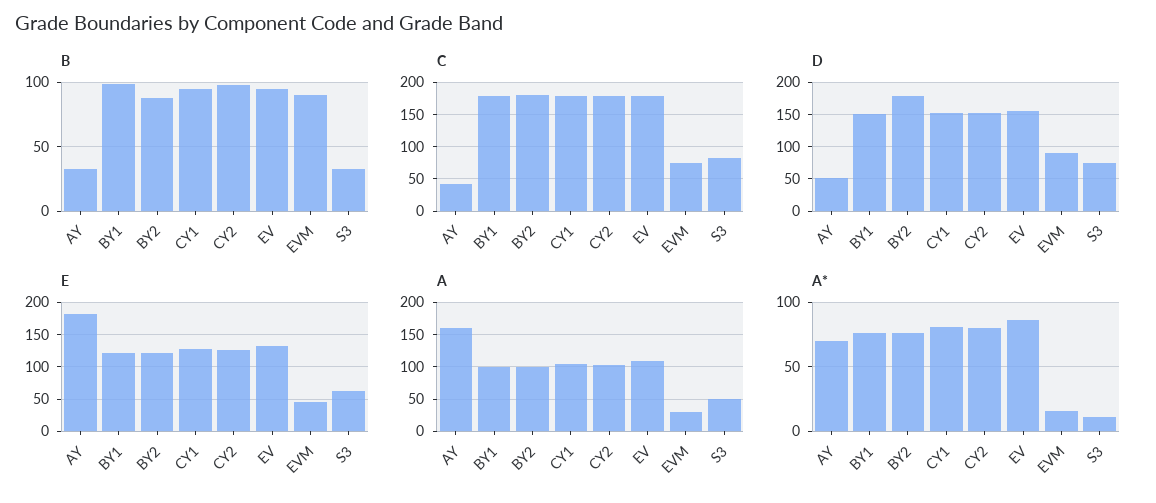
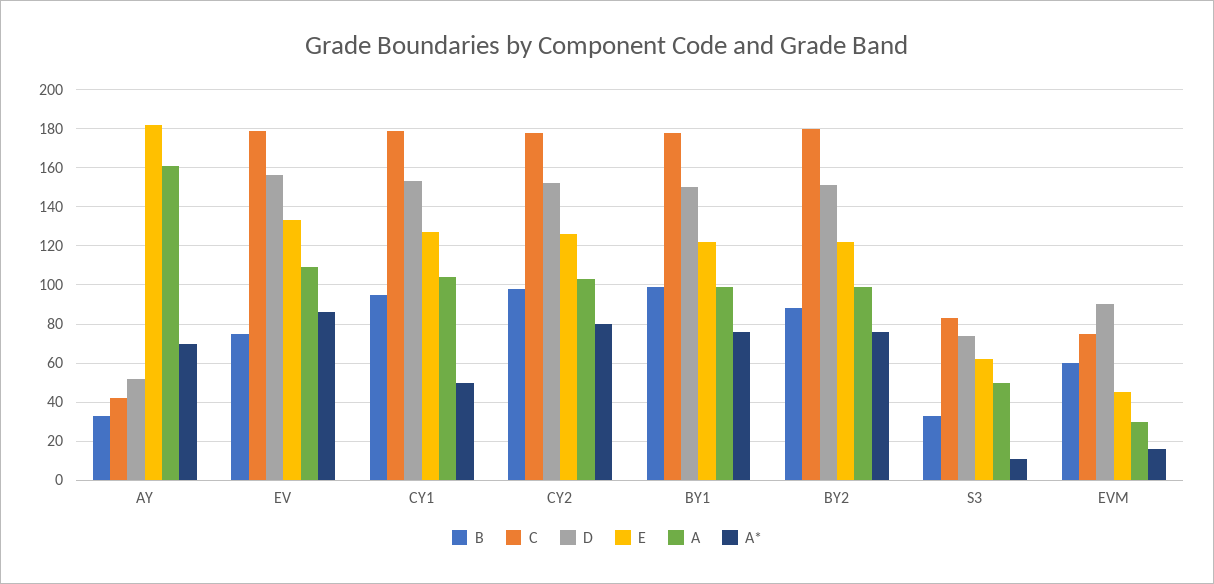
B, EV: 95 -> 75
B, EVM: 90 -> 60
D, BY2: 180 -> 150
A*, CY1: 80 -> 50

